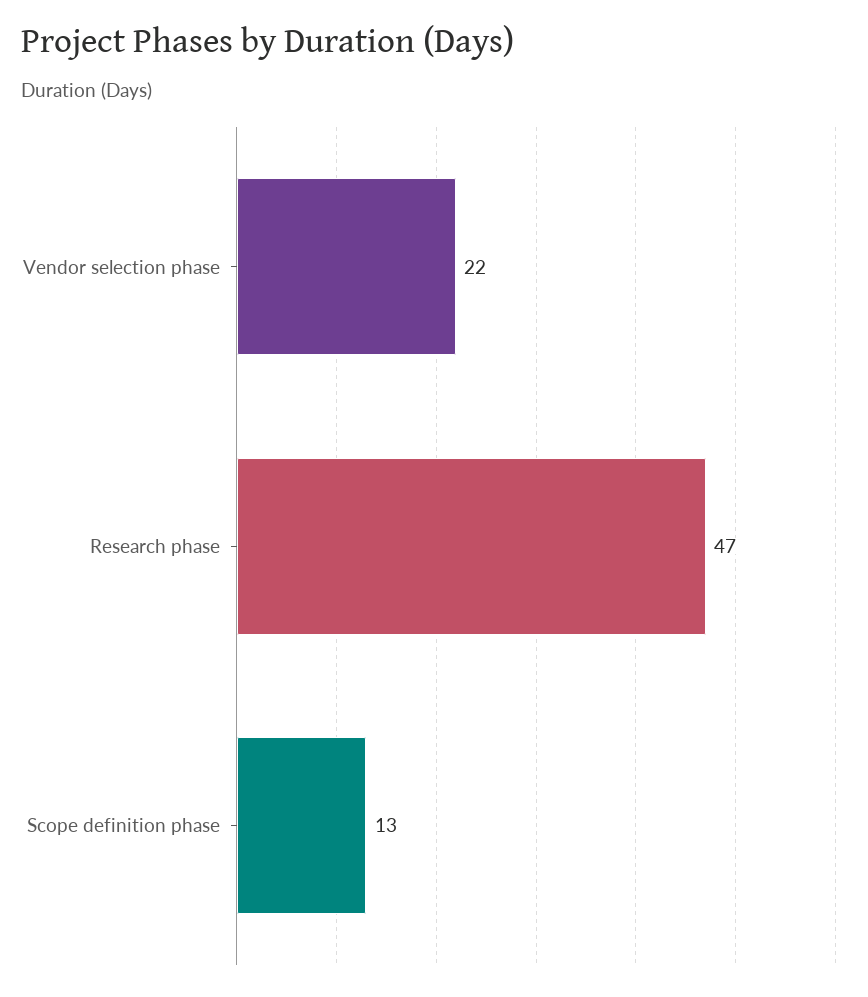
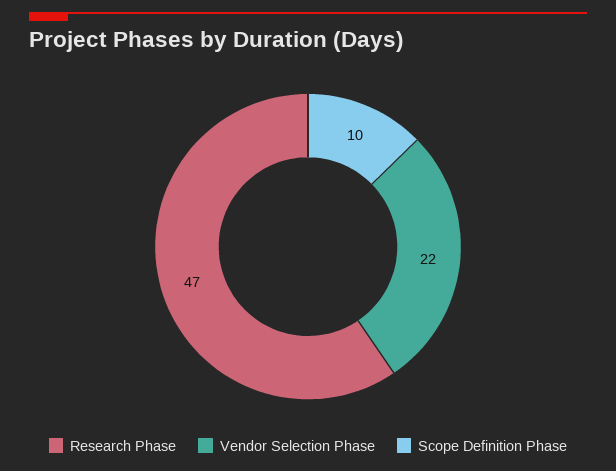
Scope definition phase: 13 -> 10

